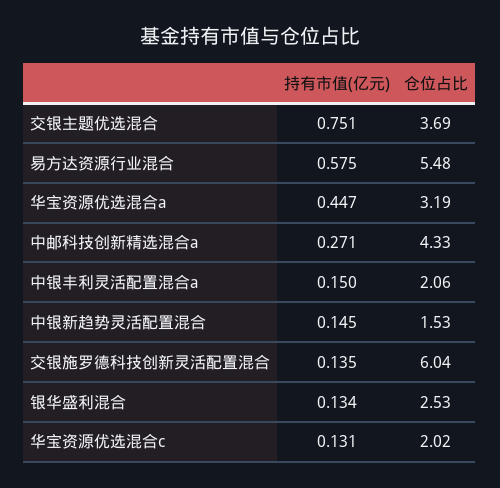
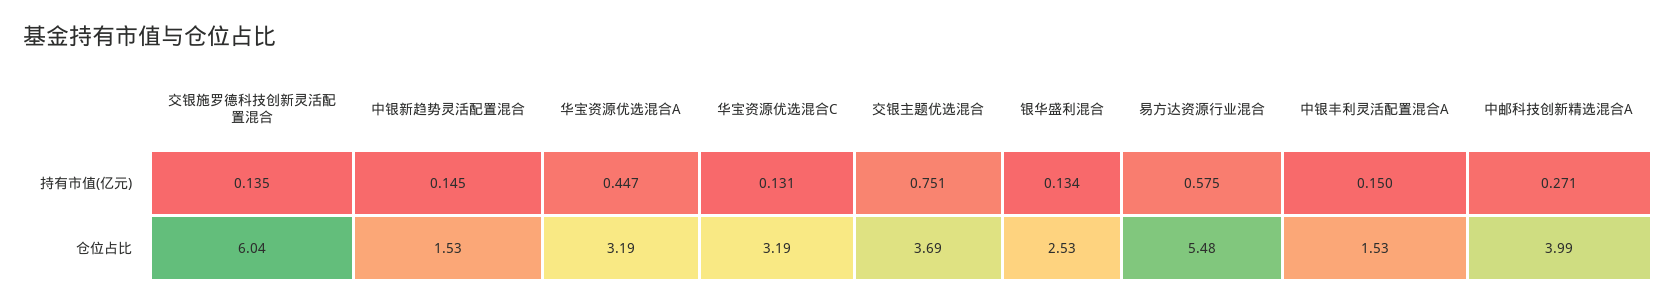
仓位占比, 中邮科技创新精选混合a: 4.33 -> 3.99
仓位占比, 中银丰利灵活配置混合a: 2.06 -> 1.53
仓位占比, 华宝资源优选混合c: 2.02 -> 3.19

